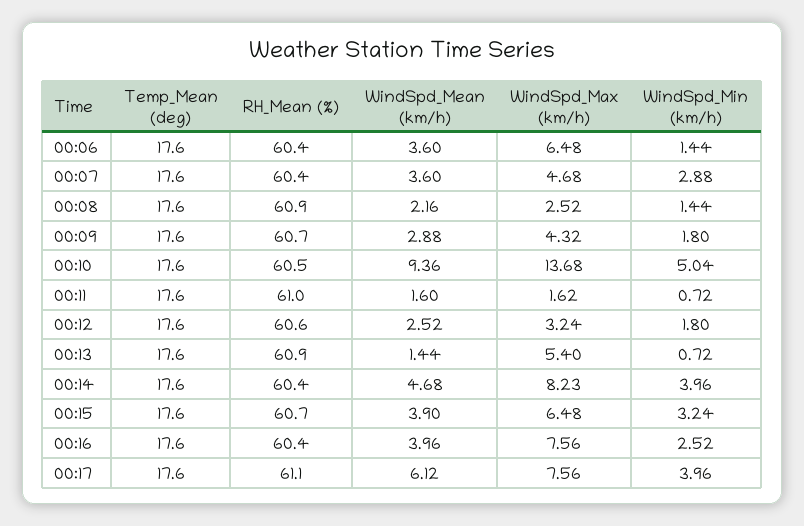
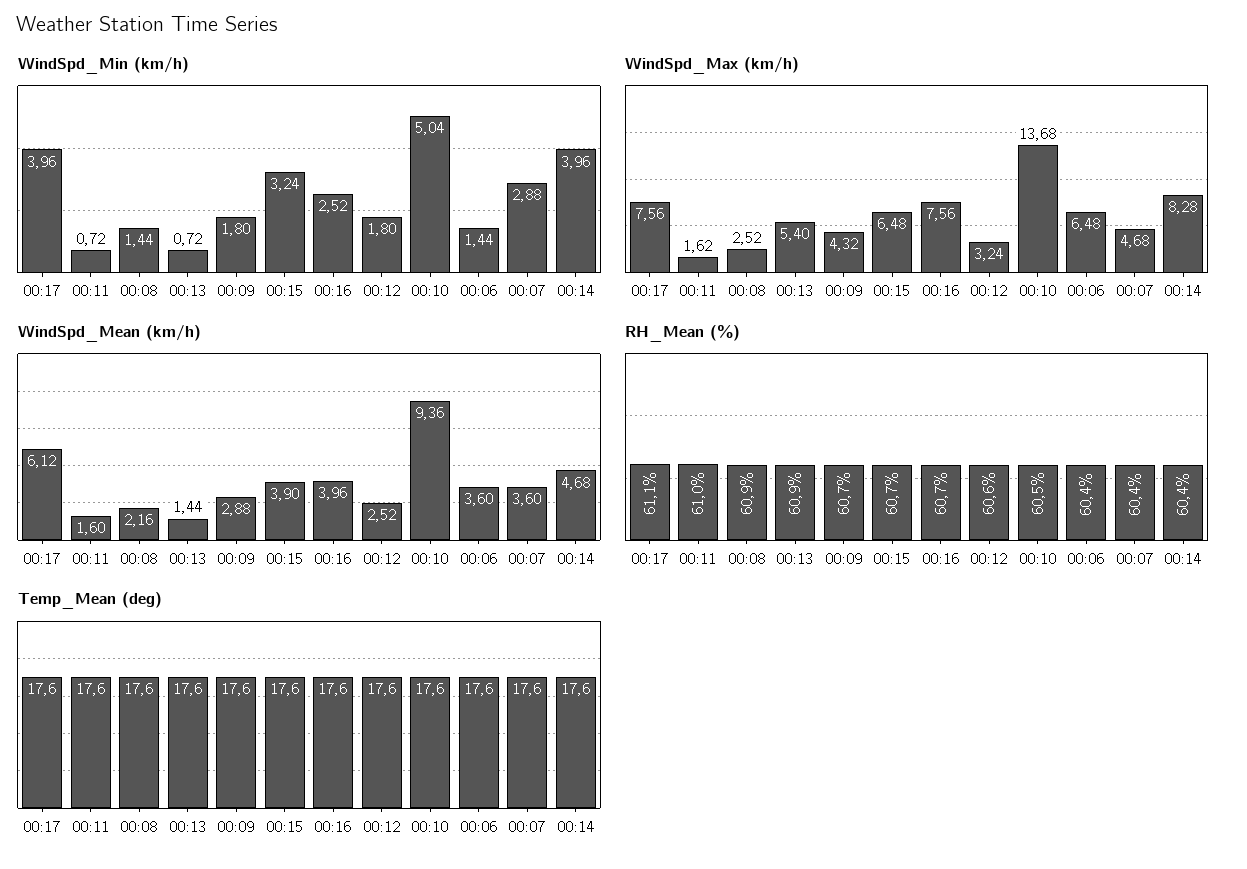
WindSpd_Max (km/h), 00:14: 8.23 -> 8.28
RH_Mean (%), 00:16: 60.4 -> 60.7

